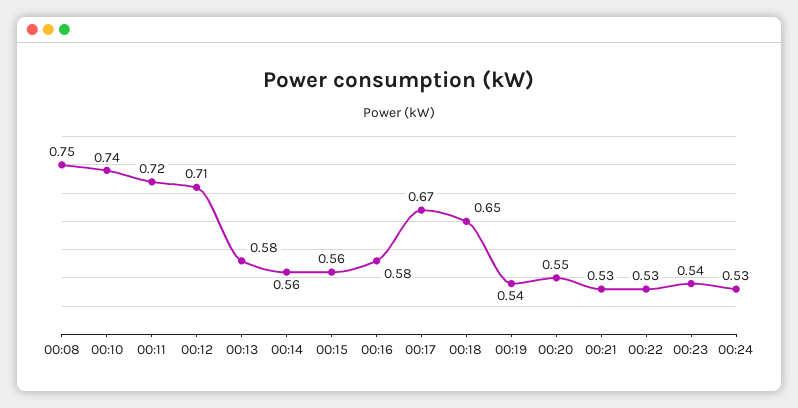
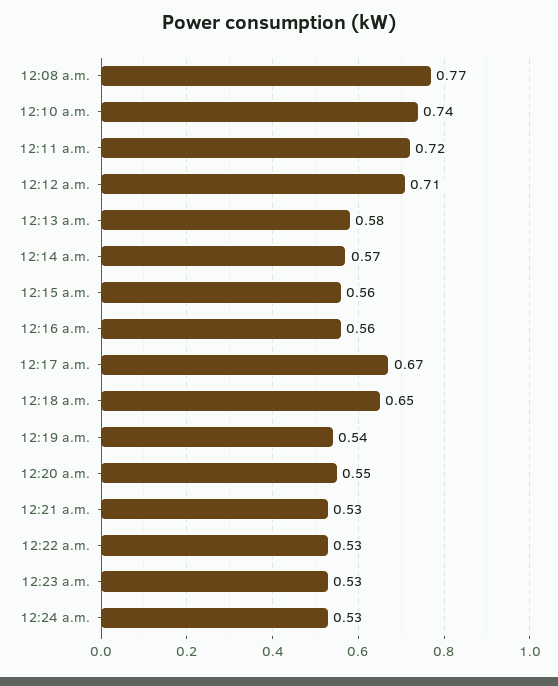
00:08: 0.75 -> 0.77
00:14: 0.56 -> 0.57
00:16: 0.58 -> 0.56
00:23: 0.54 -> 0.53

